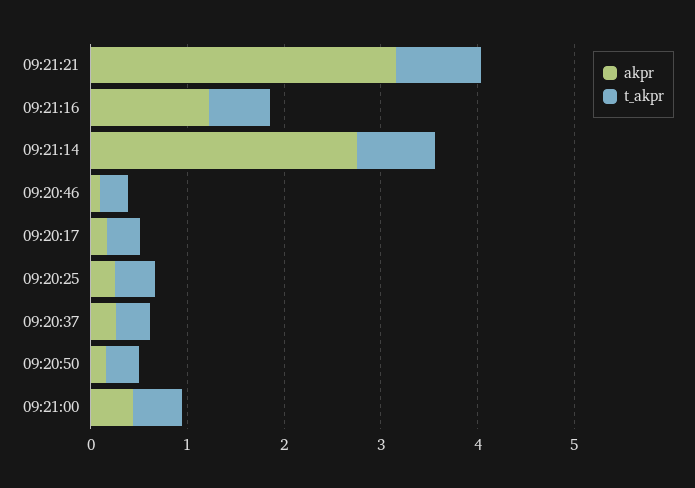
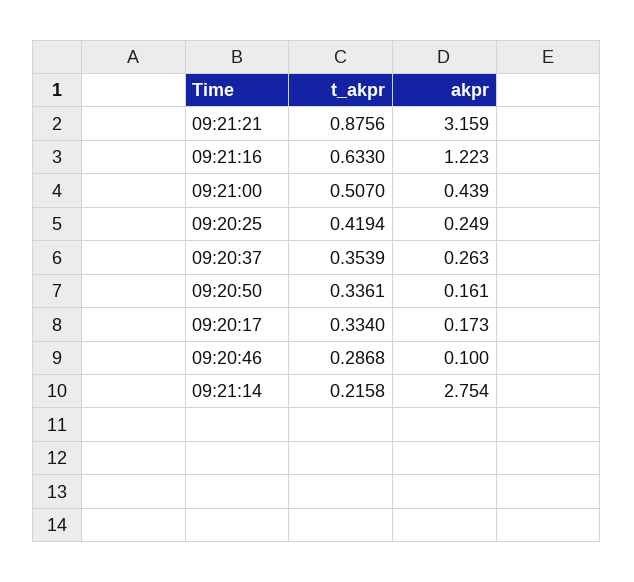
t_akpr, 09:21:14: 0.8 -> 0.2158

